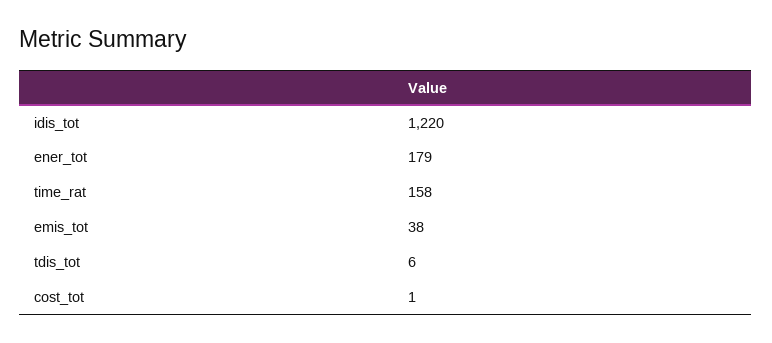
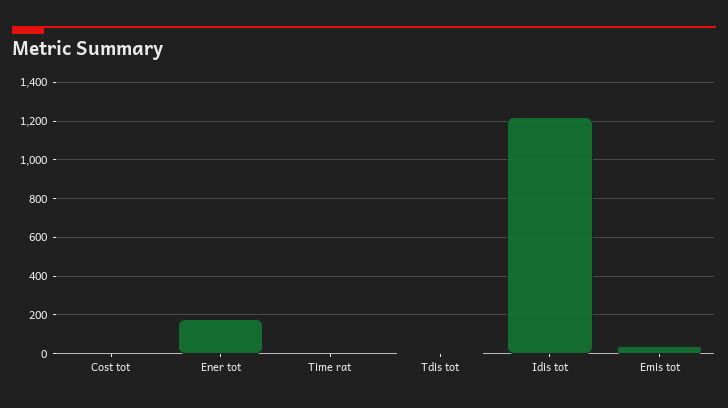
time_rat: 158 -> 0

